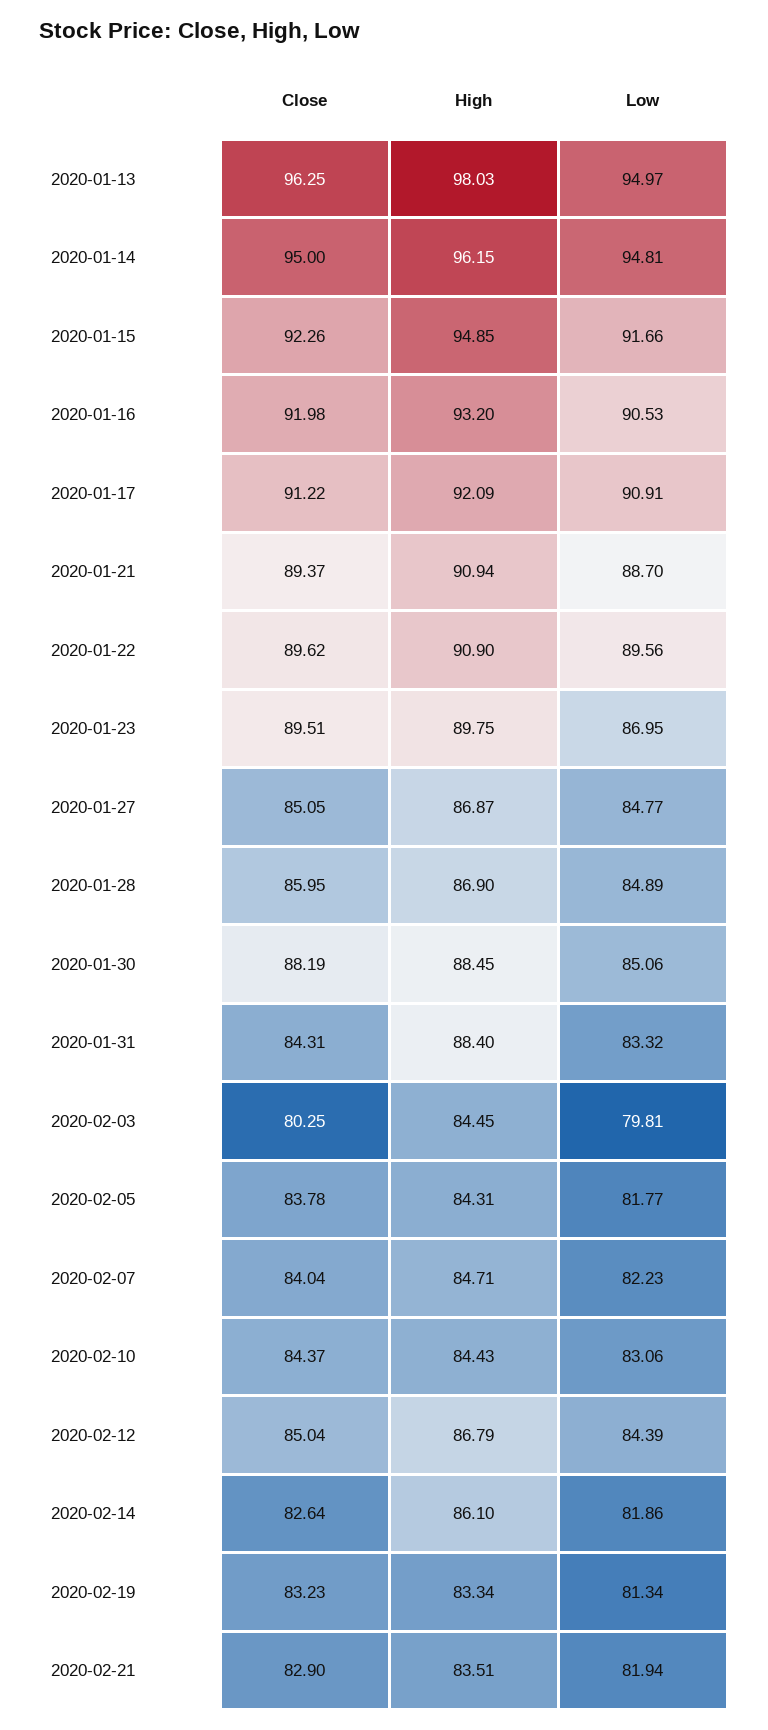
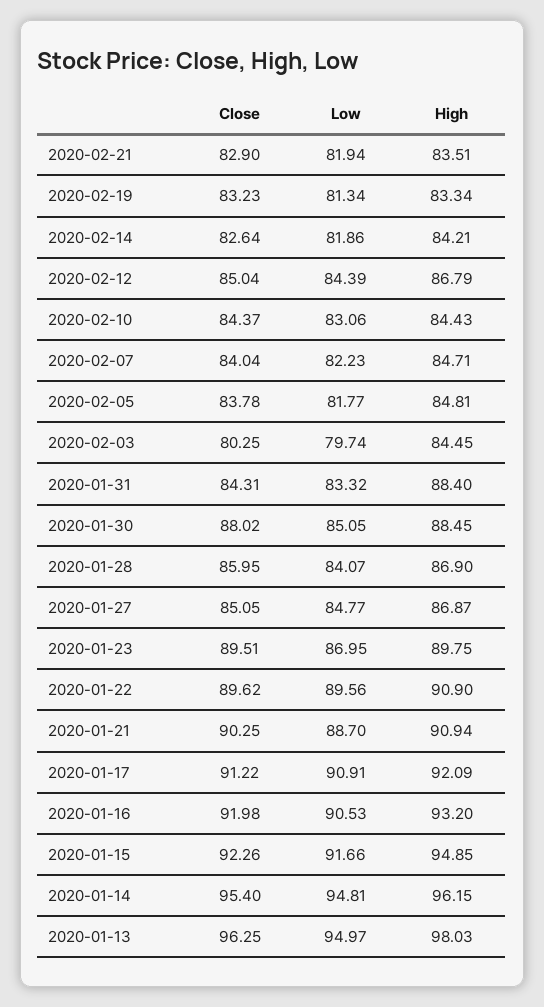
Close, 2020-01-14: 95 -> 95.4
Close, 2020-01-21: 89.37 -> 90.25
Low, 2020-01-28: 84.89 -> 84.07
Close, 2020-01-30: 88.19 -> 88.02
Low, 2020-01-30: 85.06 -> 85.05
Low, 2020-02-03: 79.81 -> 79.74
High, 2020-02-05: 84.31 -> 84.81
High, 2020-02-14: 86.1 -> 84.21

